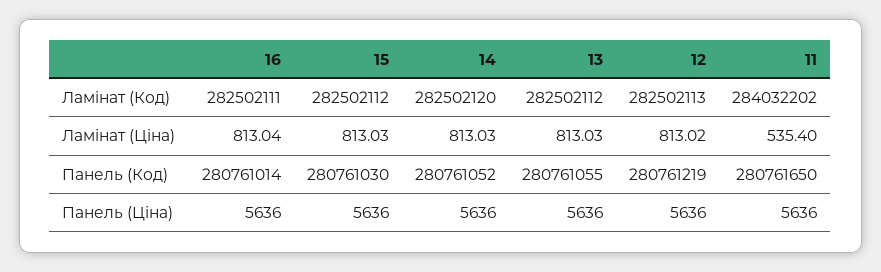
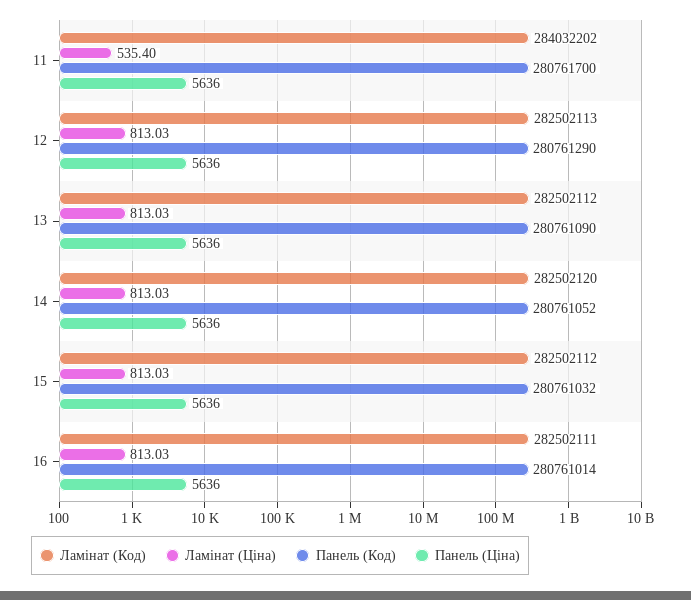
Ламінат (Ціна), 16: 813.04 -> 813.03
Ламінат (Ціна), 12: 813.02 -> 813.03
Панель (Код), 15: 280761030 -> 280761032
Панель (Код), 13: 280761055 -> 280761090
Панель (Код), 12: 280761219 -> 280761290
Панель (Код), 11: 280761650 -> 280761700

